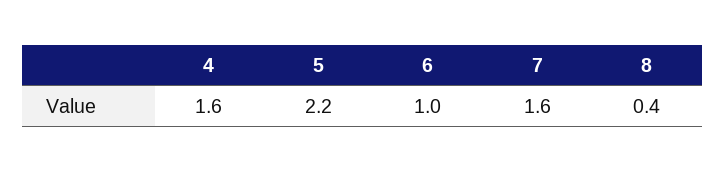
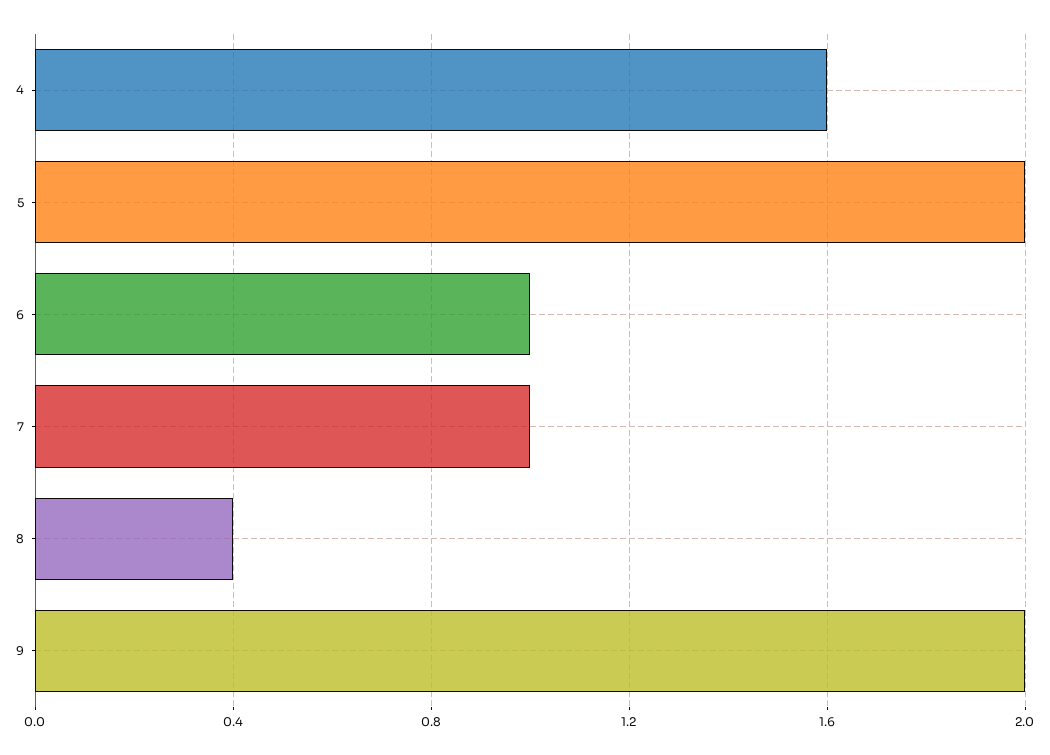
5: 2.2 -> 2
7: 1.6 -> 1
9: none -> 2

